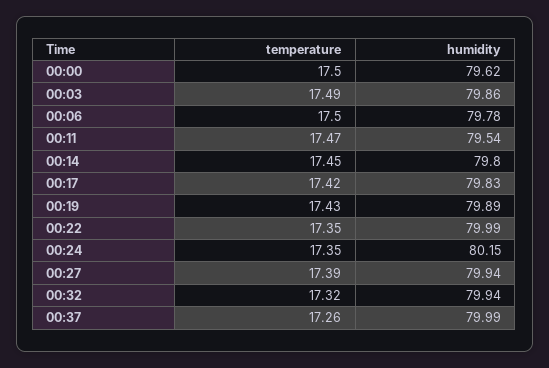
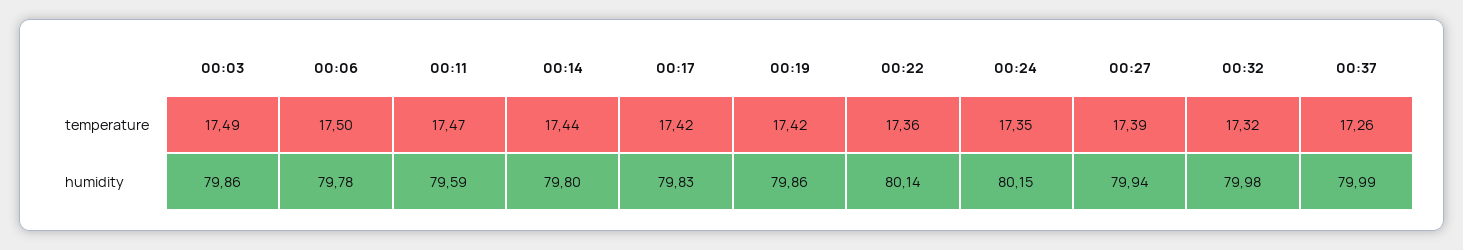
temperature, 00:00: 17.5 -> none
humidity, 00:00: 79.62 -> none
humidity, 00:11: 79.54 -> 79.59
temperature, 00:14: 17.45 -> 17.44
temperature, 00:19: 17.43 -> 17.42
humidity, 00:19: 79.89 -> 79.86
temperature, 00:22: 17.35 -> 17.36
humidity, 00:22: 79.99 -> 80.14
humidity, 00:32: 79.94 -> 79.98

